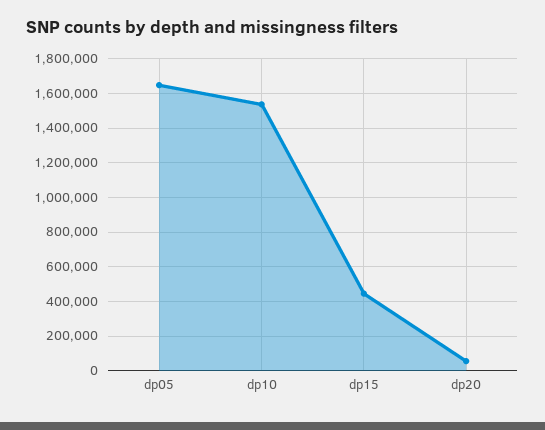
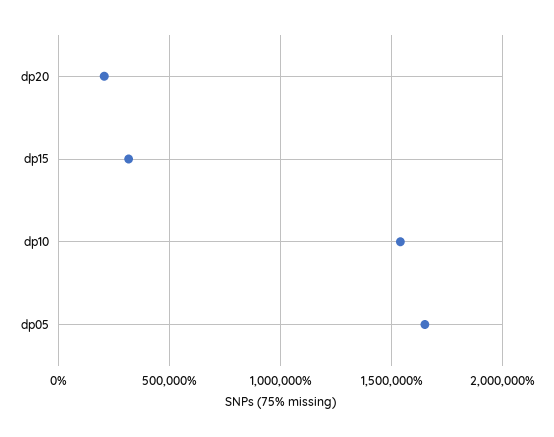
dp15: 450000 -> 300000
dp20: 50000 -> 200000

